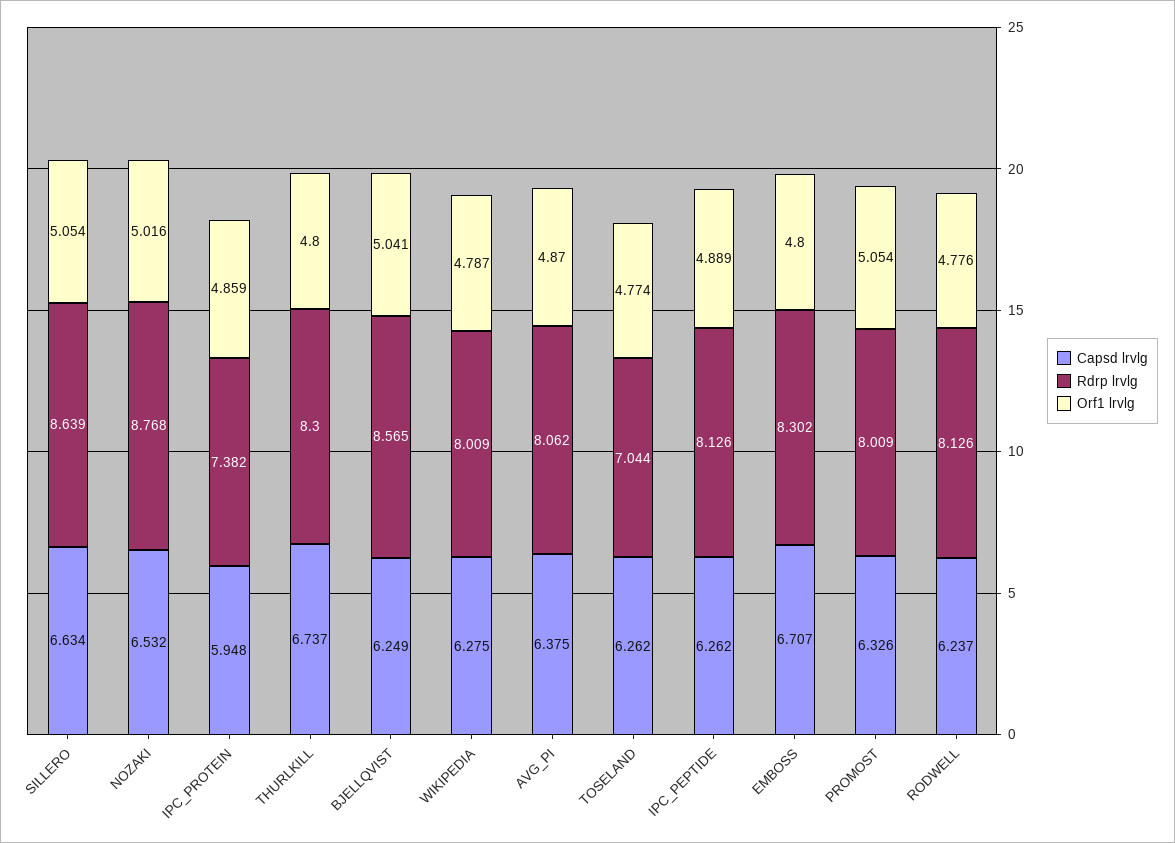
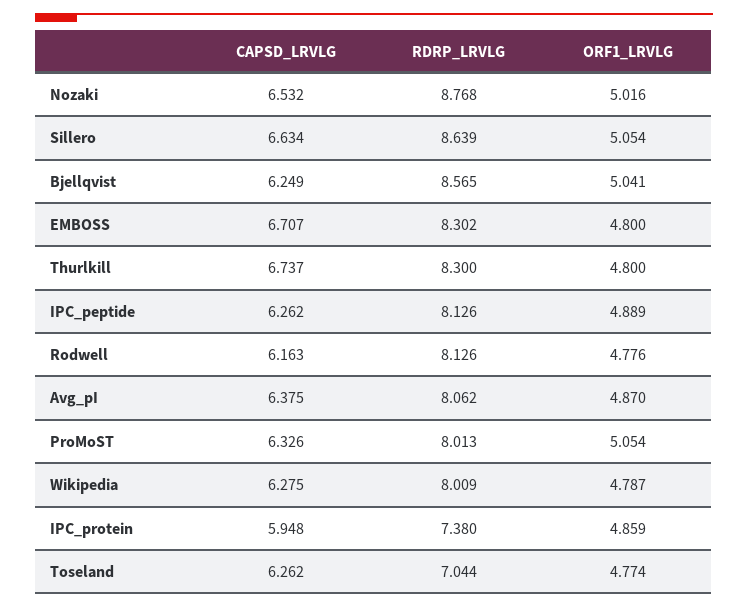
Rdrp lrvlg, IPC_PROTEIN: 7.382 -> 7.38
Rdrp lrvlg, PROMOST: 8.009 -> 8.013
Capsd lrvlg, RODWELL: 6.237 -> 6.163

